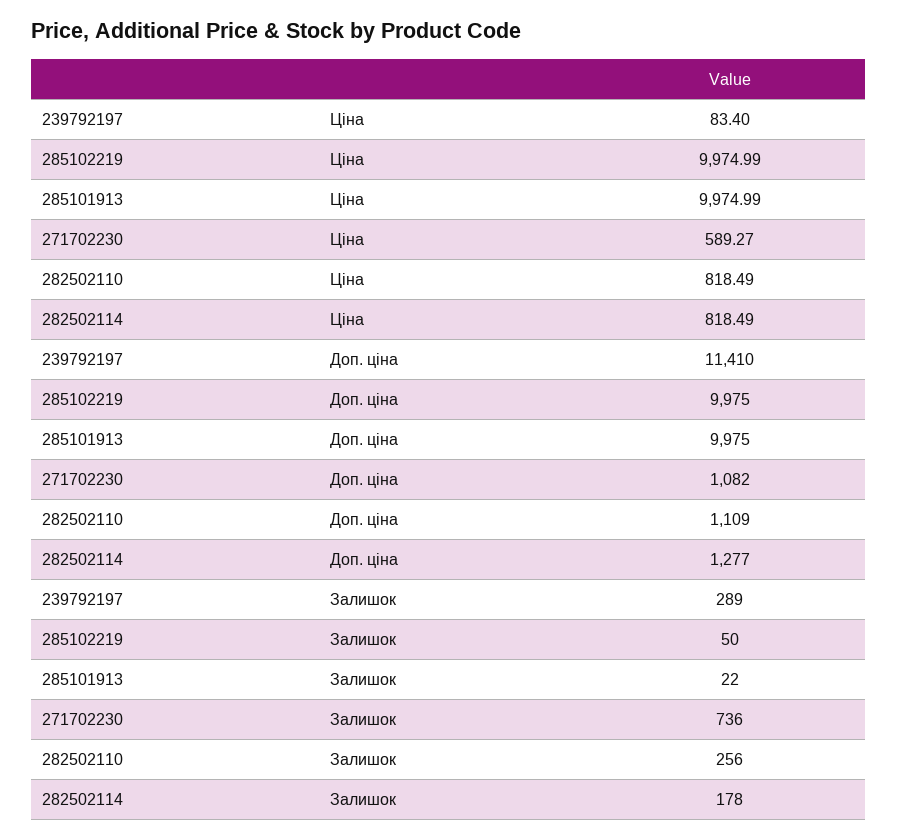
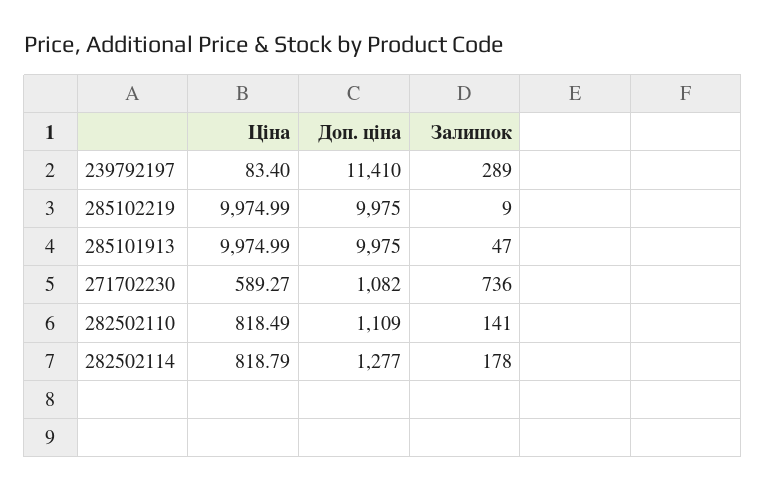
282502114, Ціна: 818.49 -> 818.79
285102219, Залишок: 50 -> 9
285101913, Залишок: 22 -> 47
282502110, Залишок: 256 -> 141

